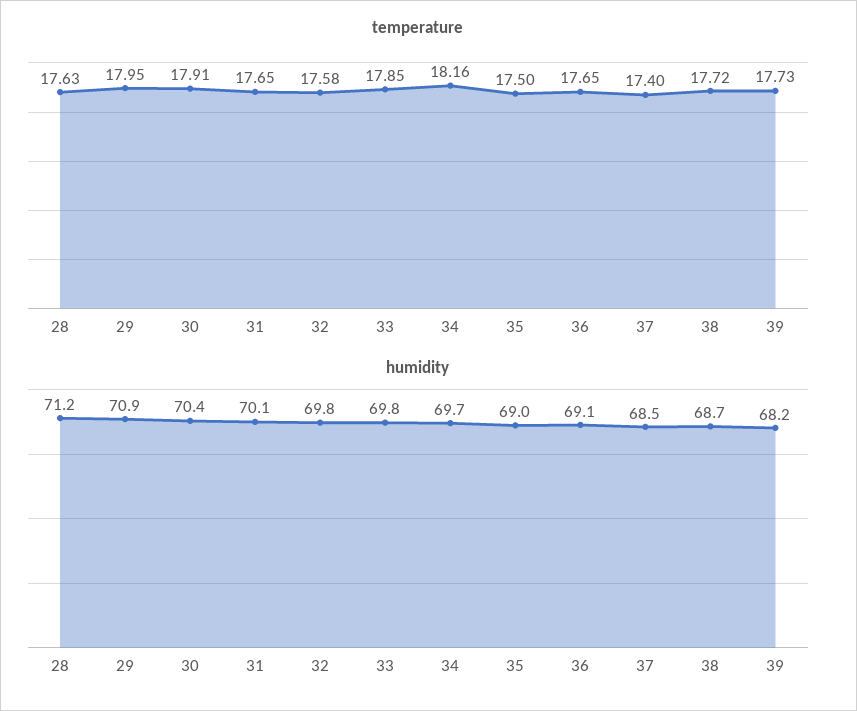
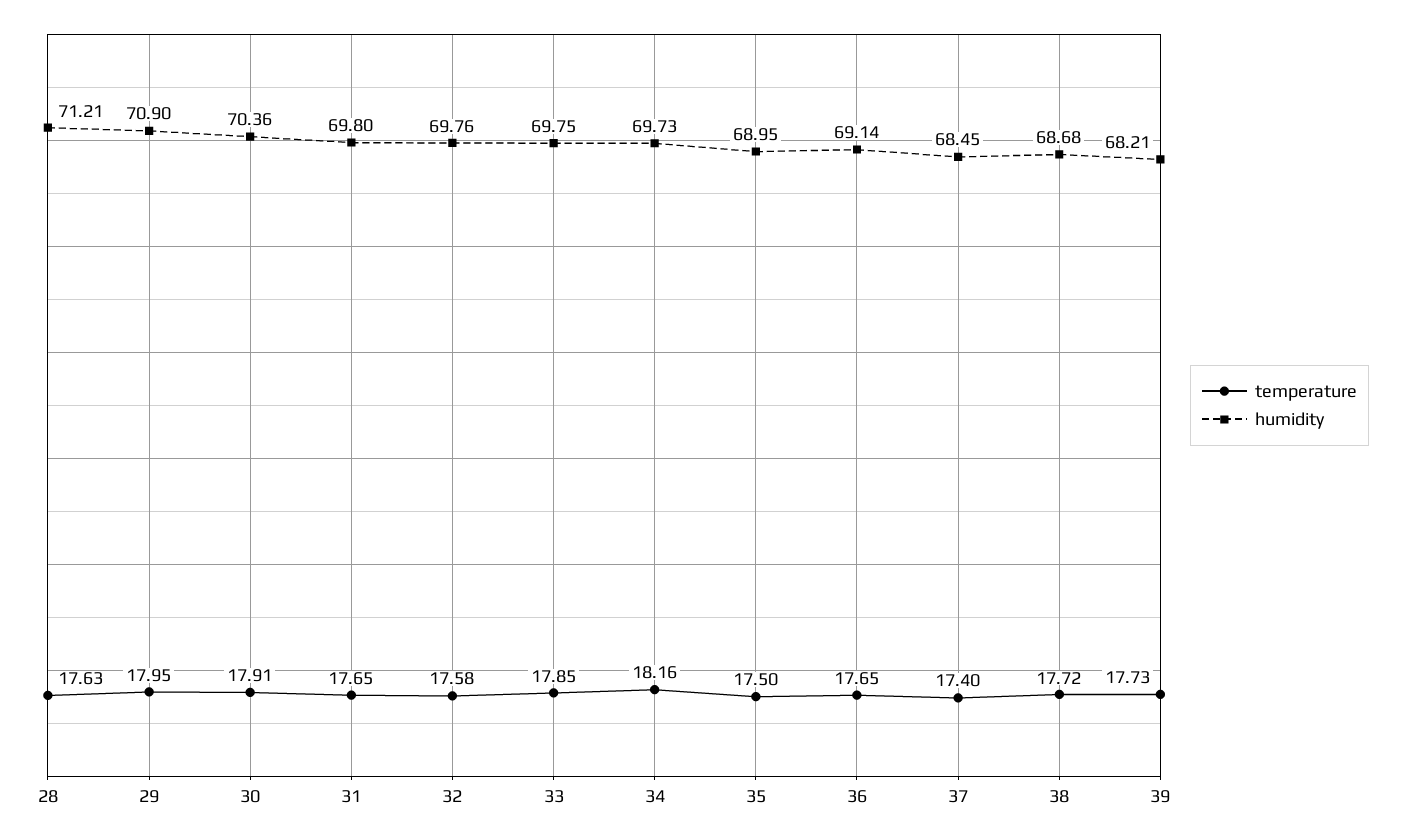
humidity, 31: 70.1 -> 69.8

